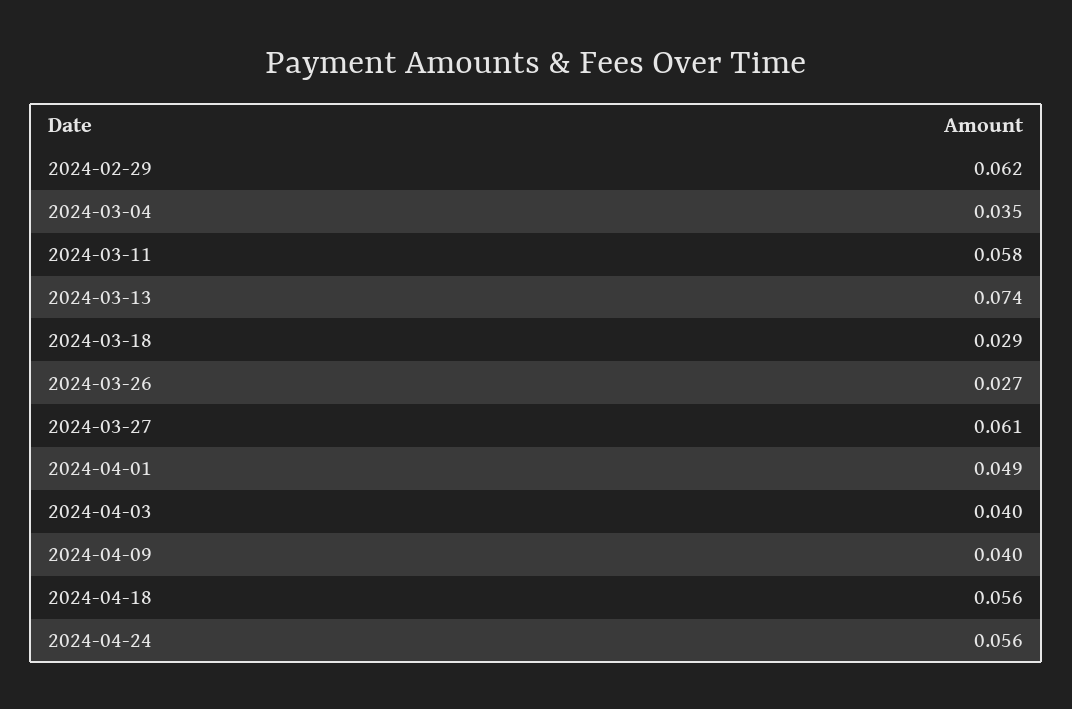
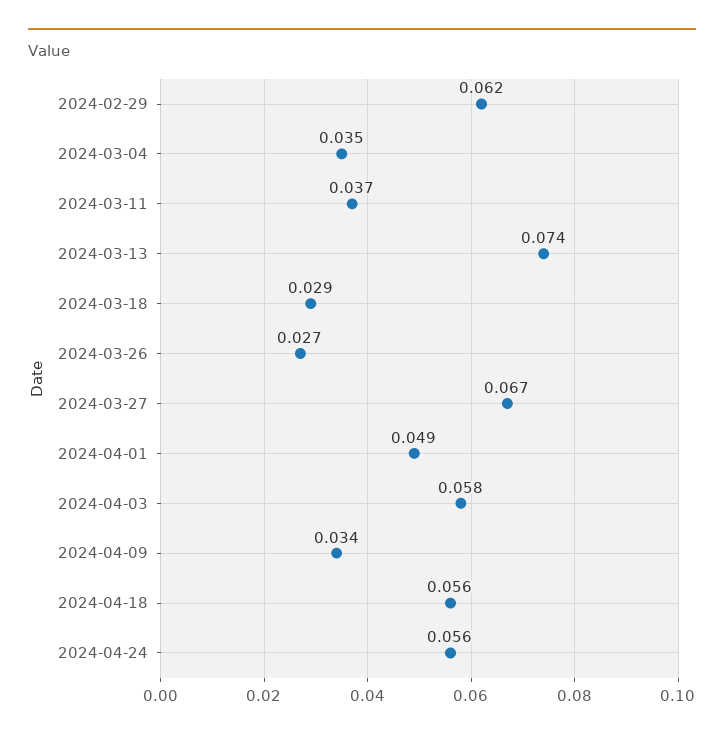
2024-03-11: 0.058 -> 0.037
2024-03-27: 0.061 -> 0.067
2024-04-03: 0.04 -> 0.058
2024-04-09: 0.04 -> 0.034

